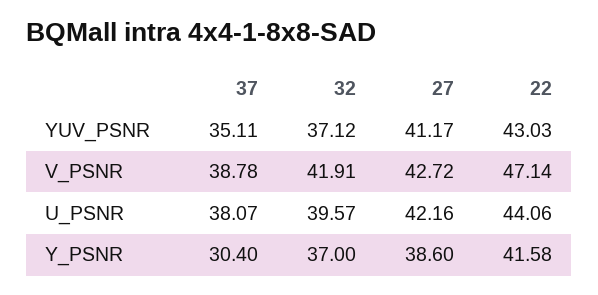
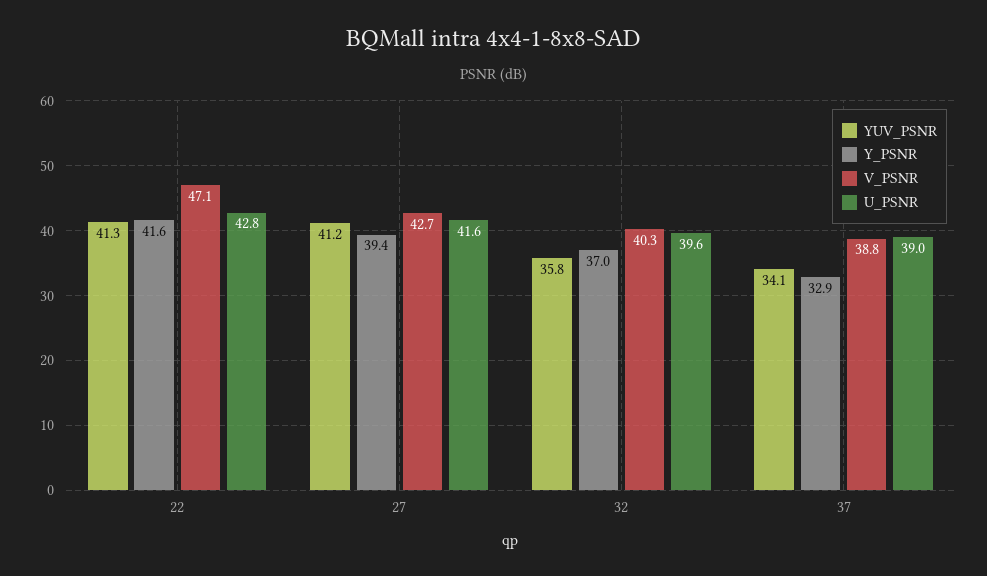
YUV_PSNR, 37: 35.11 -> 34.1
YUV_PSNR, 32: 37.12 -> 35.8
YUV_PSNR, 22: 43.03 -> 41.3
V_PSNR, 32: 41.91 -> 40.3
U_PSNR, 37: 38.07 -> 39
U_PSNR, 27: 42.16 -> 41.6
U_PSNR, 22: 44.06 -> 42.8
Y_PSNR, 37: 30.4 -> 32.9
Y_PSNR, 27: 38.6 -> 39.4

